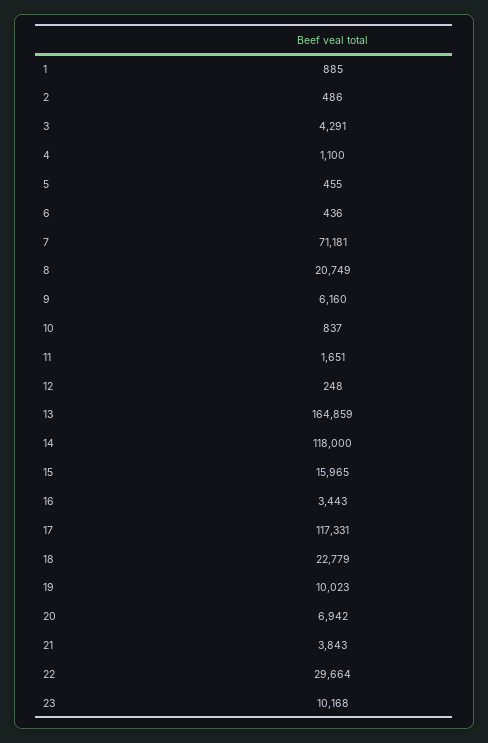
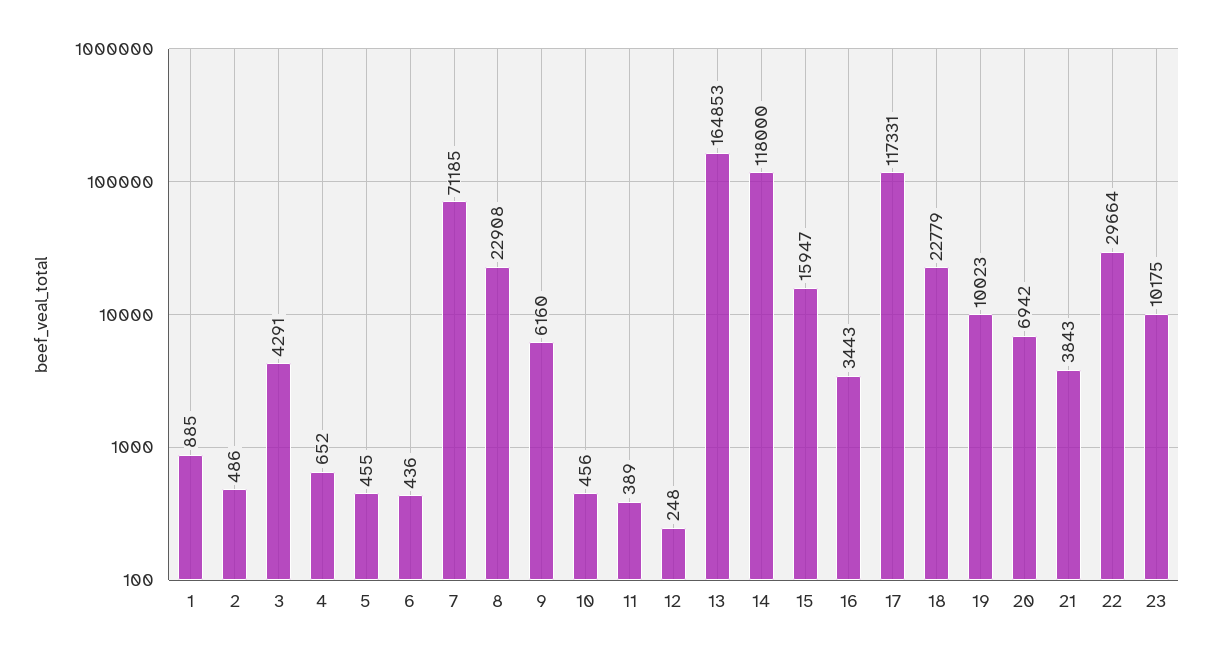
4: 1100 -> 652
7: 71181 -> 71185
8: 20749 -> 22908
10: 837 -> 456
11: 1651 -> 389
13: 164859 -> 164853
15: 15965 -> 15947
23: 10168 -> 10175

